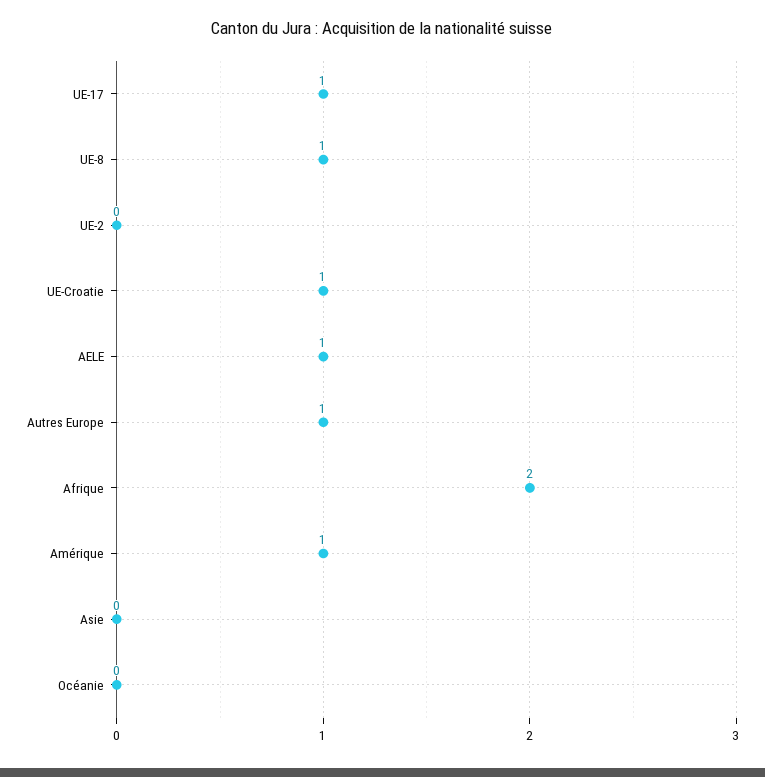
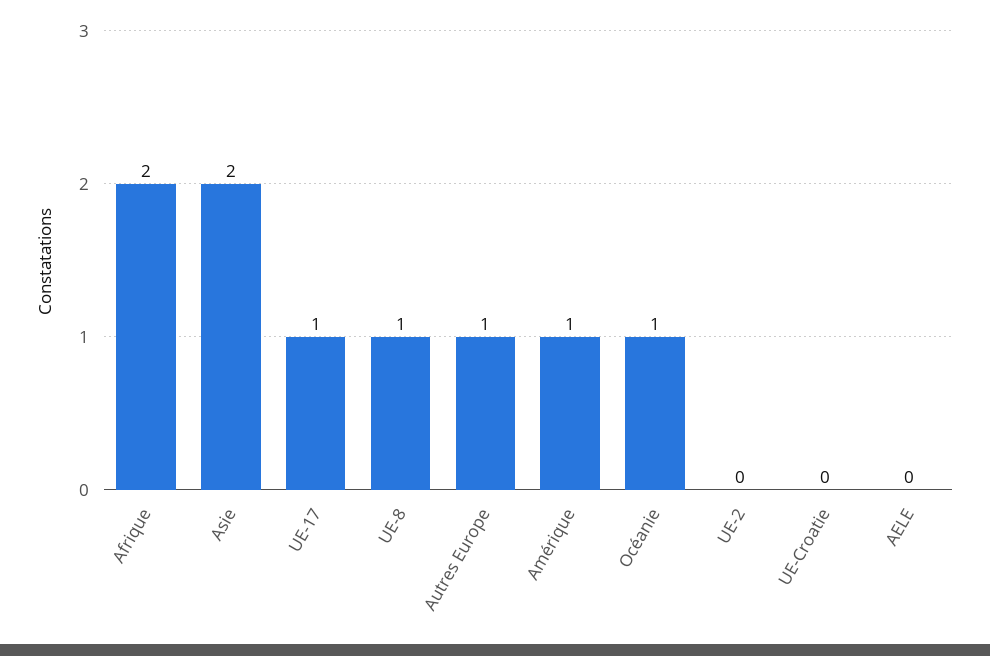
UE-Croatie: 1 -> 0
AELE: 1 -> 0
Asie: 0 -> 2
Océanie: 0 -> 1

